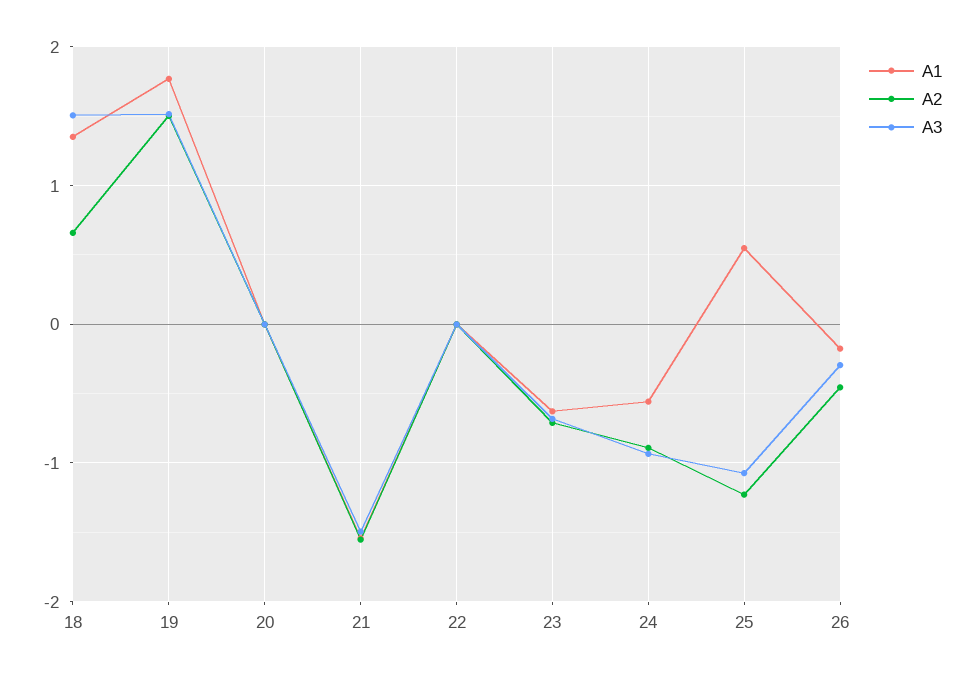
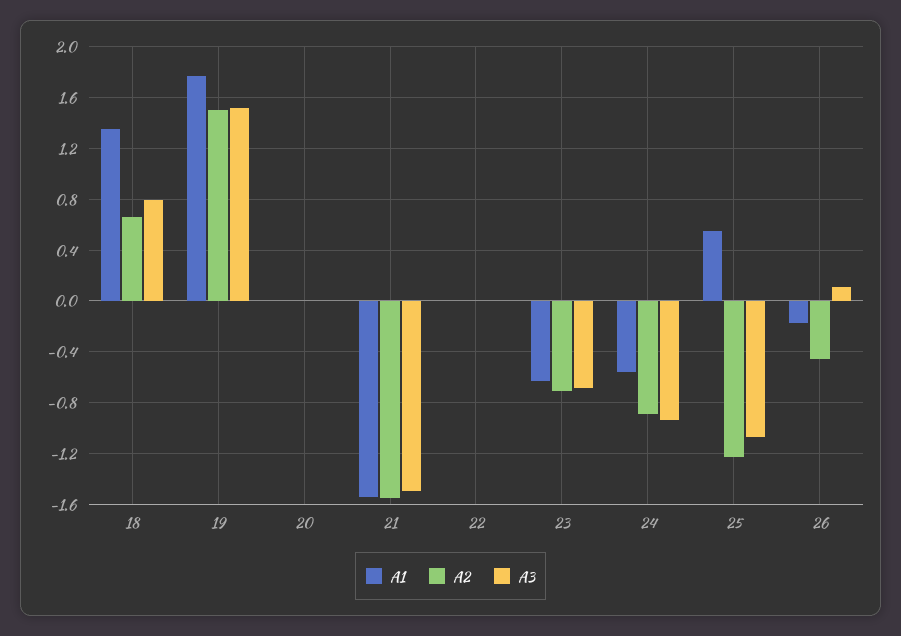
A3, 18: 1.5 -> 0.8
A3, 26: -0.3 -> 0.1

